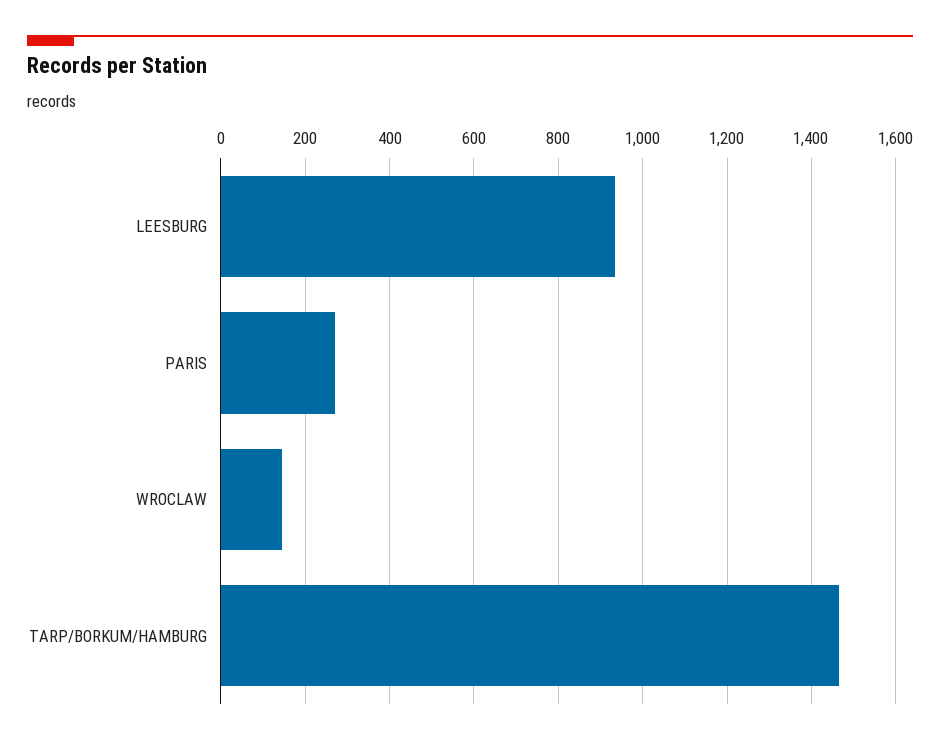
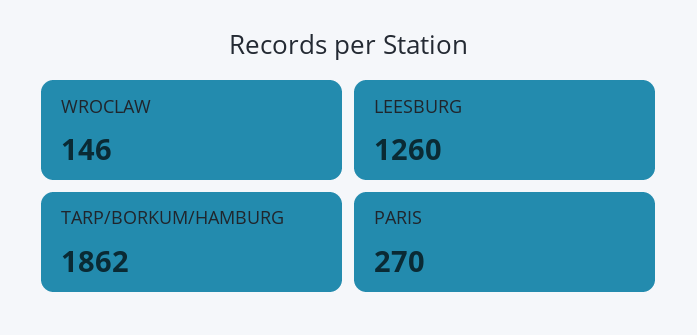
LEESBURG: 940 -> 1260
TARP/BORKUM/HAMBURG: 1460 -> 1862

